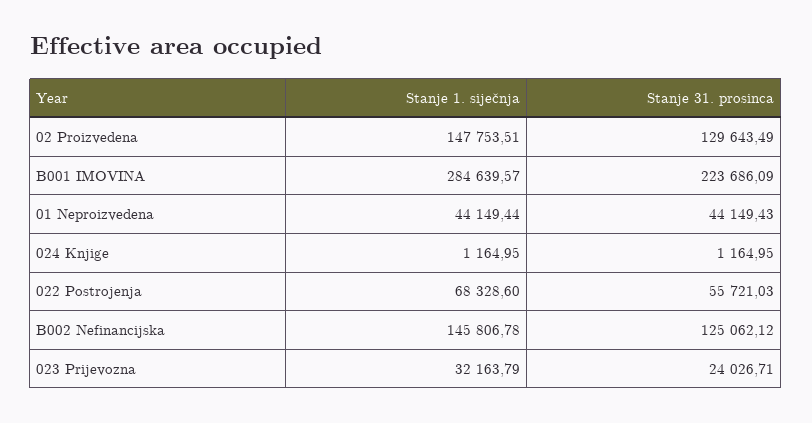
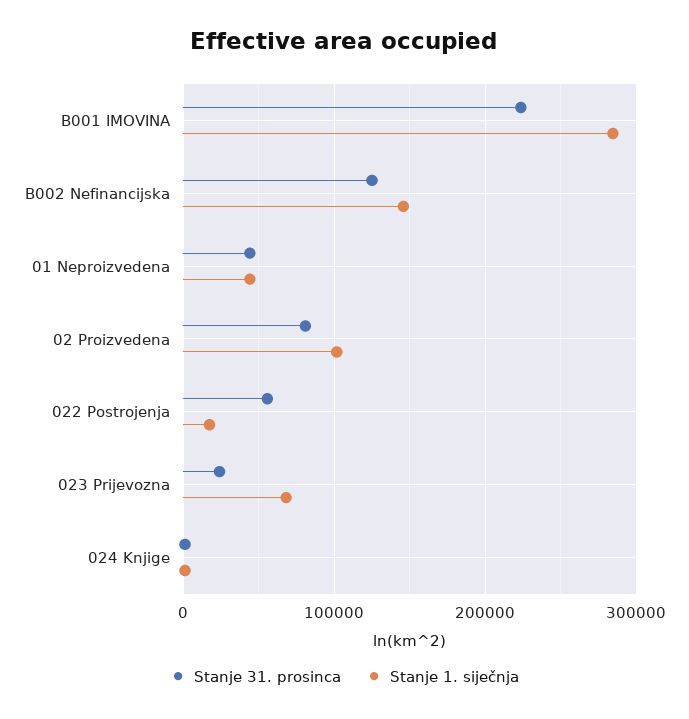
Stanje 1. siječnja, 02 Proizvedena: 147753.51 -> 100000
Stanje 31. prosinca, 02 Proizvedena: 129643.49 -> 80000
Stanje 1. siječnja, 022 Postrojenja: 68328.6 -> 20000
Stanje 1. siječnja, 023 Prijevozna: 32163.79 -> 70000

